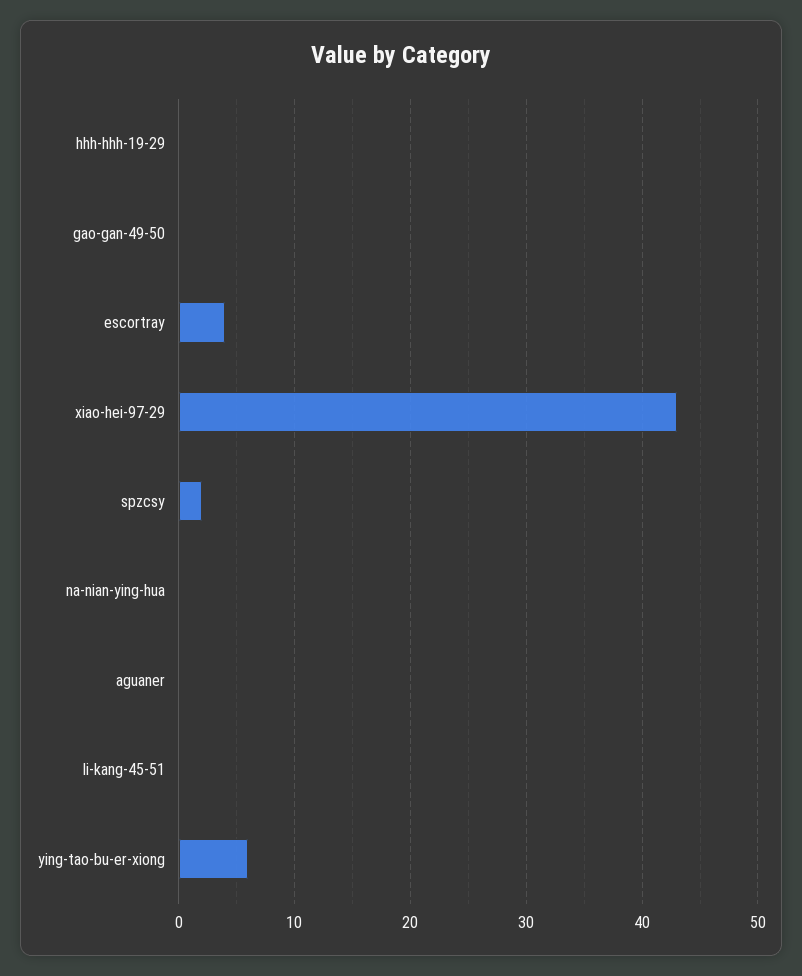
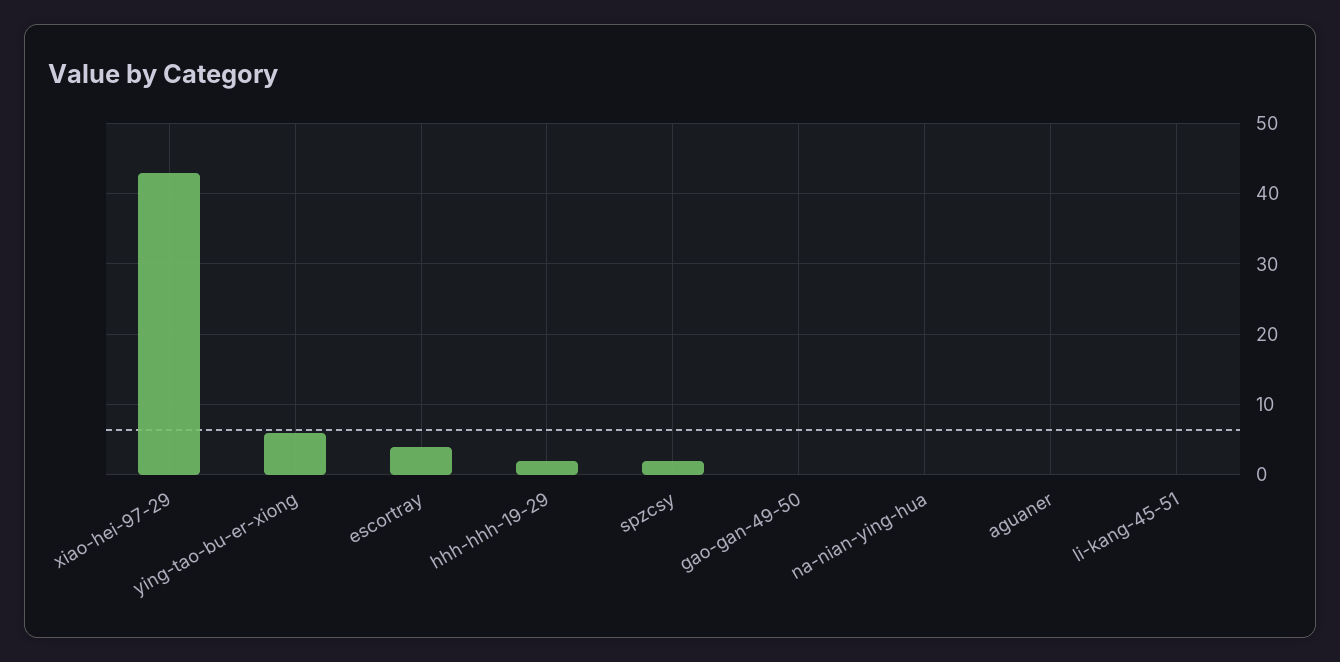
hhh-hhh-19-29: 0 -> 2

